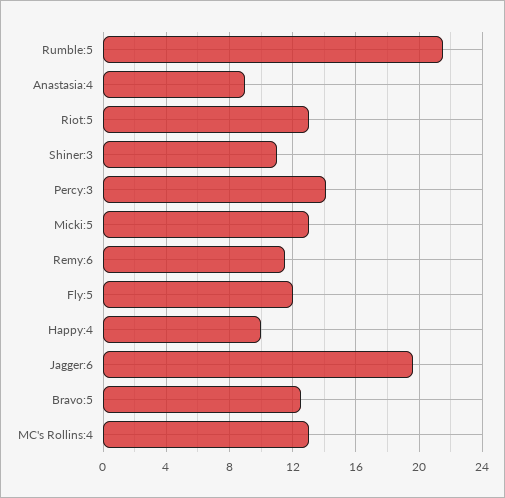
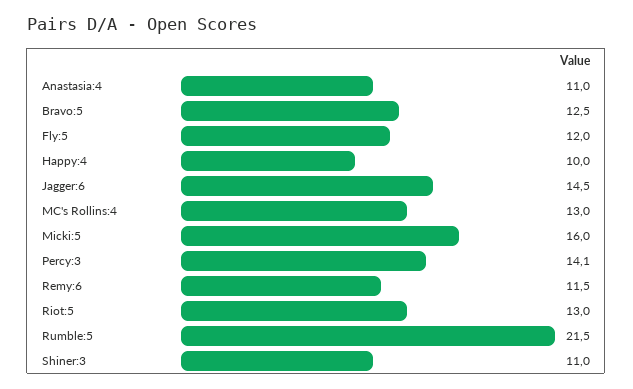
Anastasia:4: 9 -> 11
Micki:5: 13 -> 16
Jagger:6: 19.5 -> 14.5

